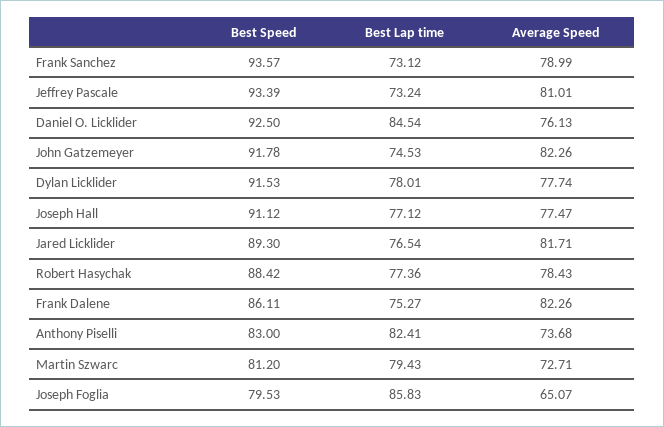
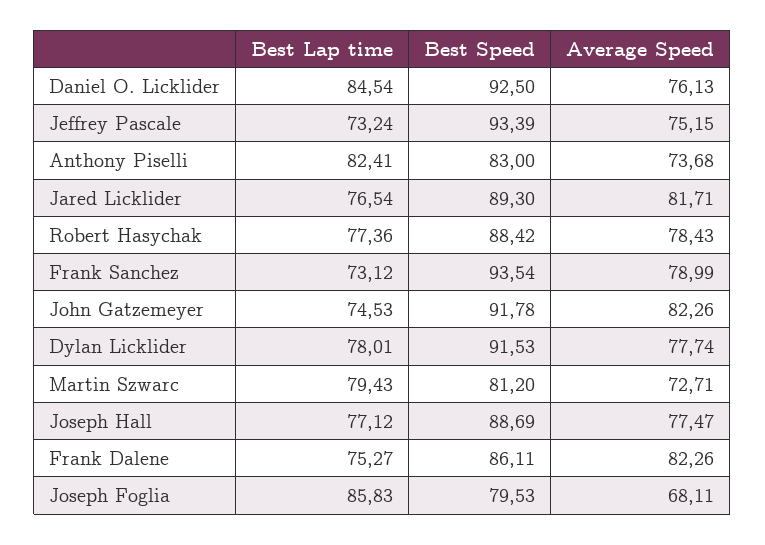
Best Speed, Frank Sanchez: 93.57 -> 93.54
Average Speed, Jeffrey Pascale: 81.01 -> 75.15
Best Speed, Joseph Hall: 91.12 -> 88.69
Average Speed, Joseph Foglia: 65.07 -> 68.11

